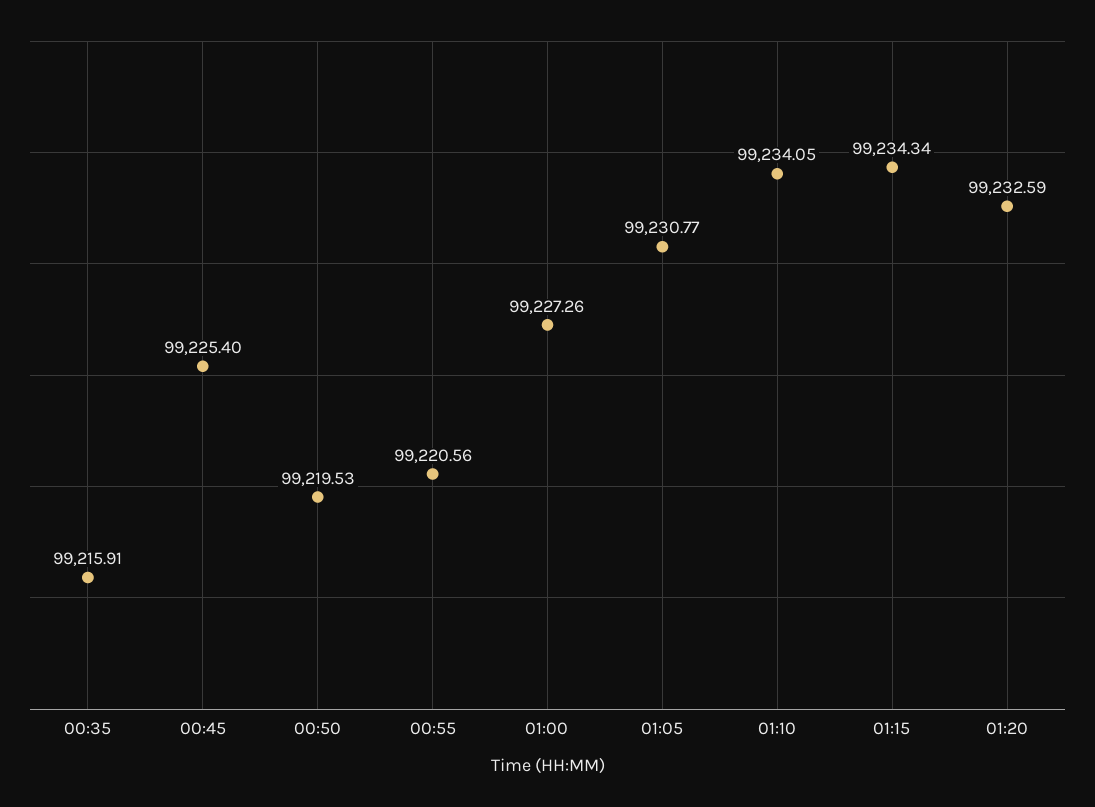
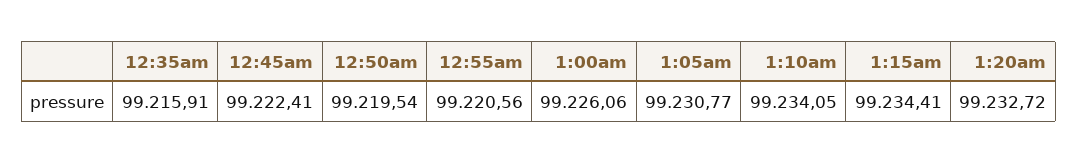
00:45: 99225.4 -> 99222.41
00:50: 99219.53 -> 99219.54
01:00: 99227.26 -> 99226.06
01:15: 99234.34 -> 99234.41
01:20: 99232.59 -> 99232.72

